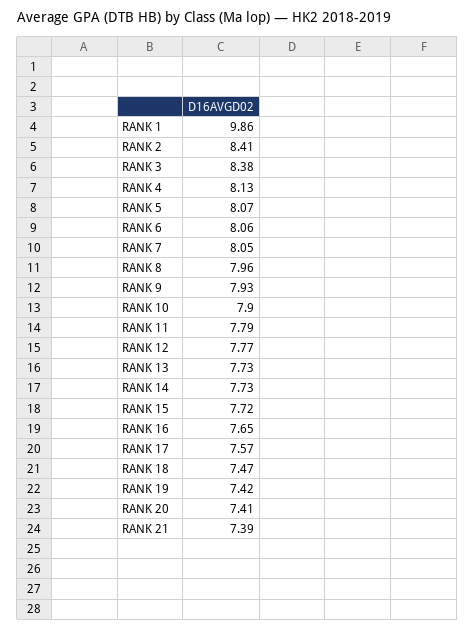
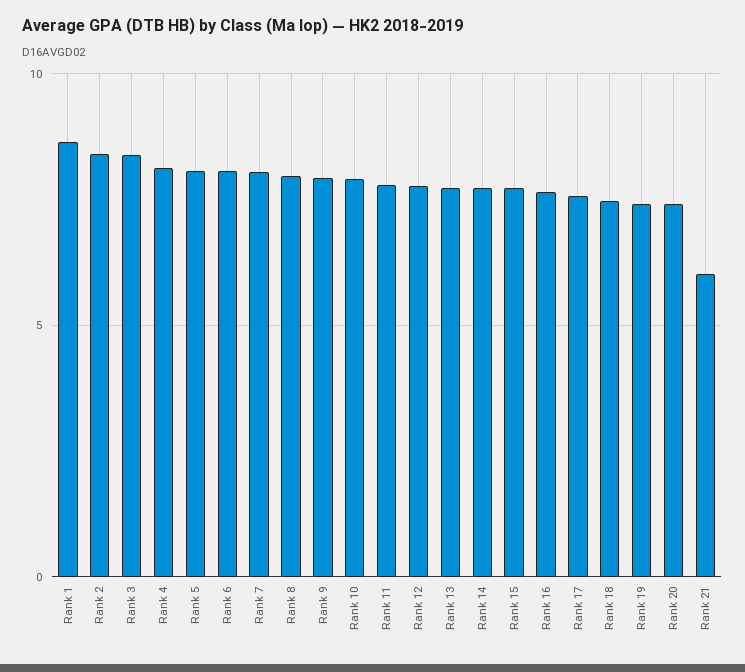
RANK 1: 9.86 -> 8.5
RANK 21: 7.39 -> 6

